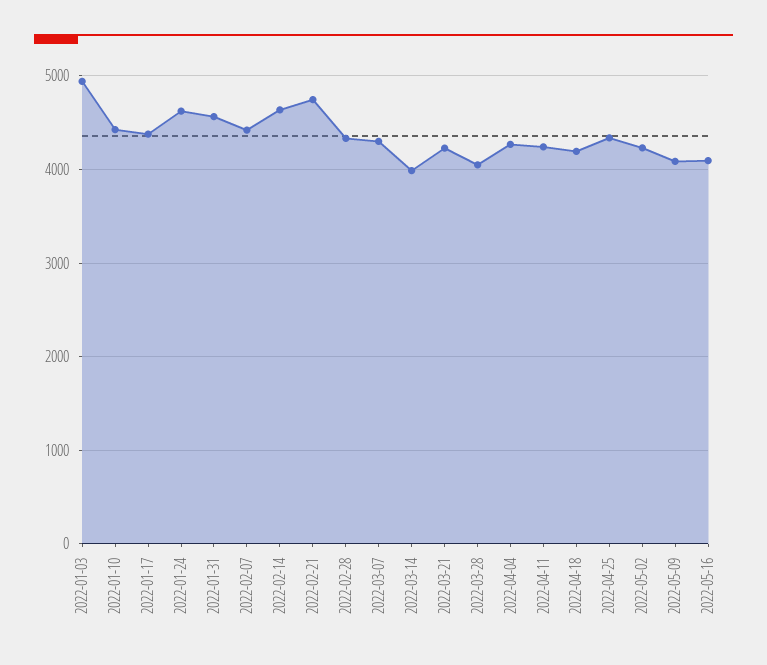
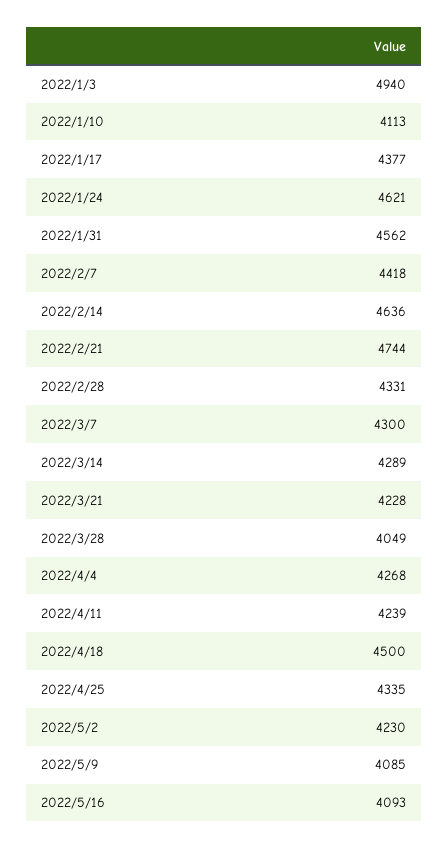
2022-01-10: 4400 -> 4113
2022-03-14: 4000 -> 4289
2022-04-18: 4200 -> 4500

